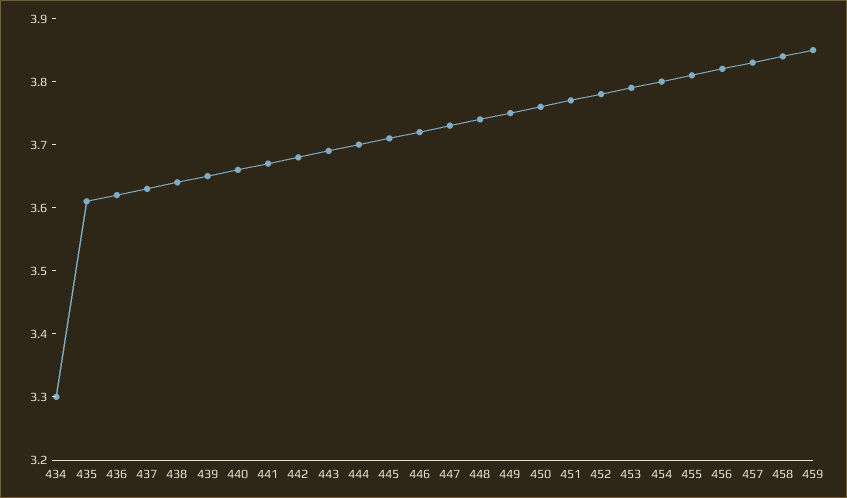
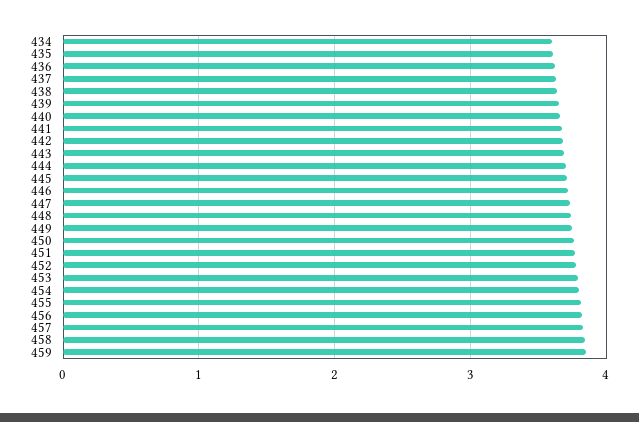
434: 3.3 -> 3.6

